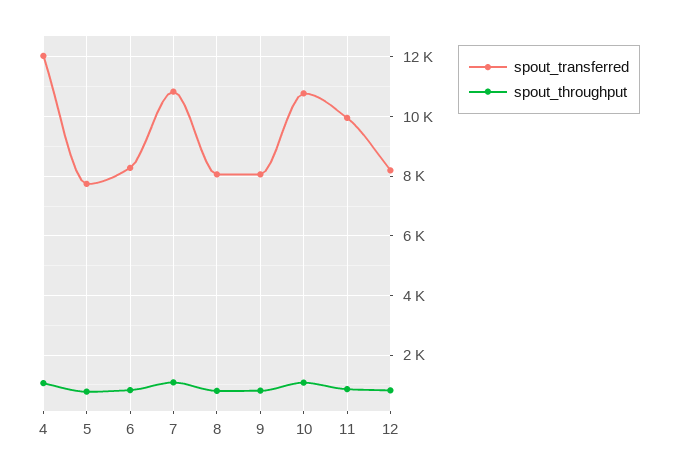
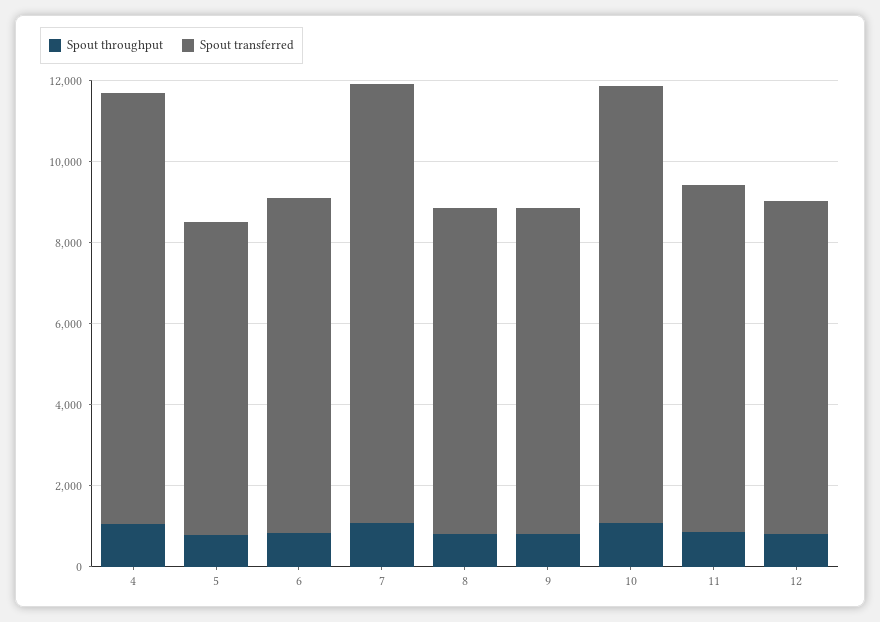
spout_transferred, 4: 12000 -> 10500
spout_transferred, 11: 10000 -> 8500

